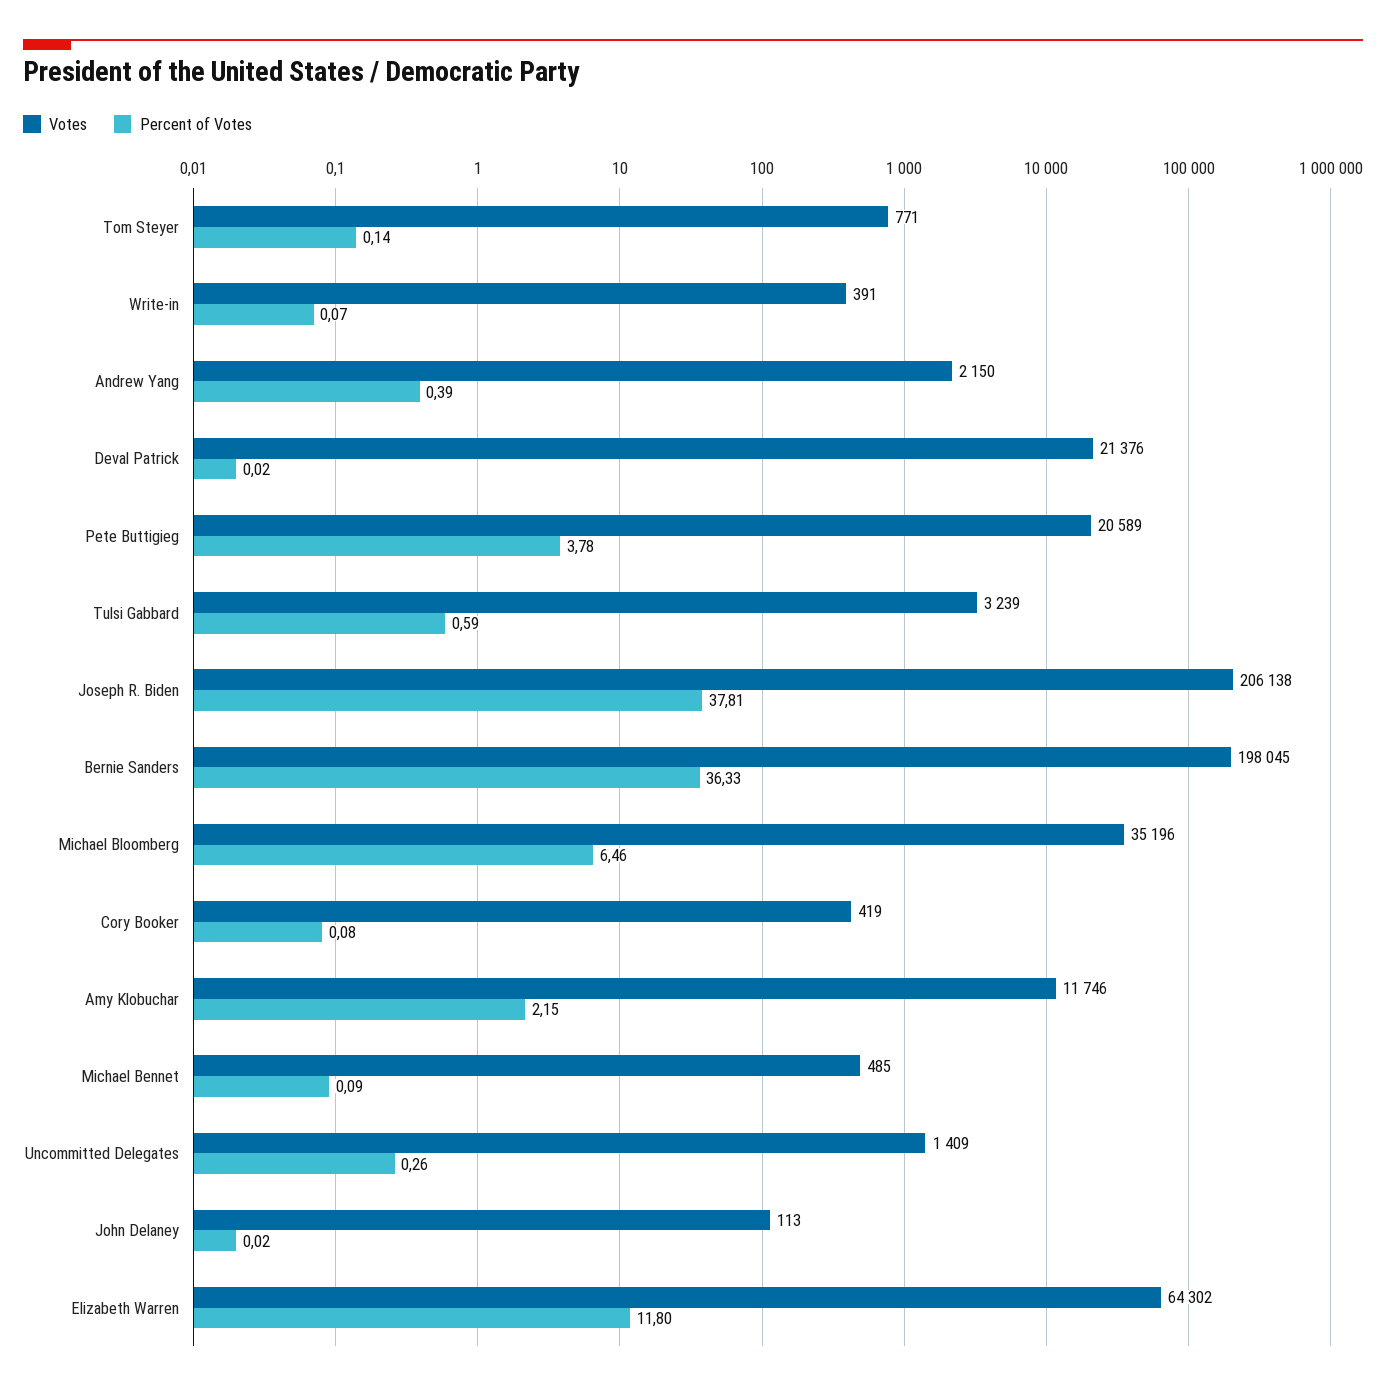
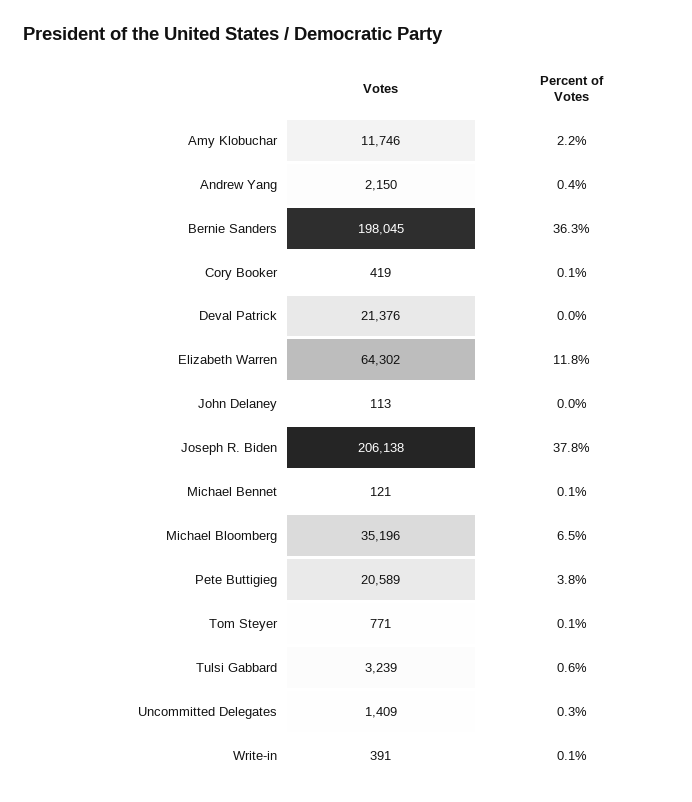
Votes, Michael Bennet: 485 -> 121

